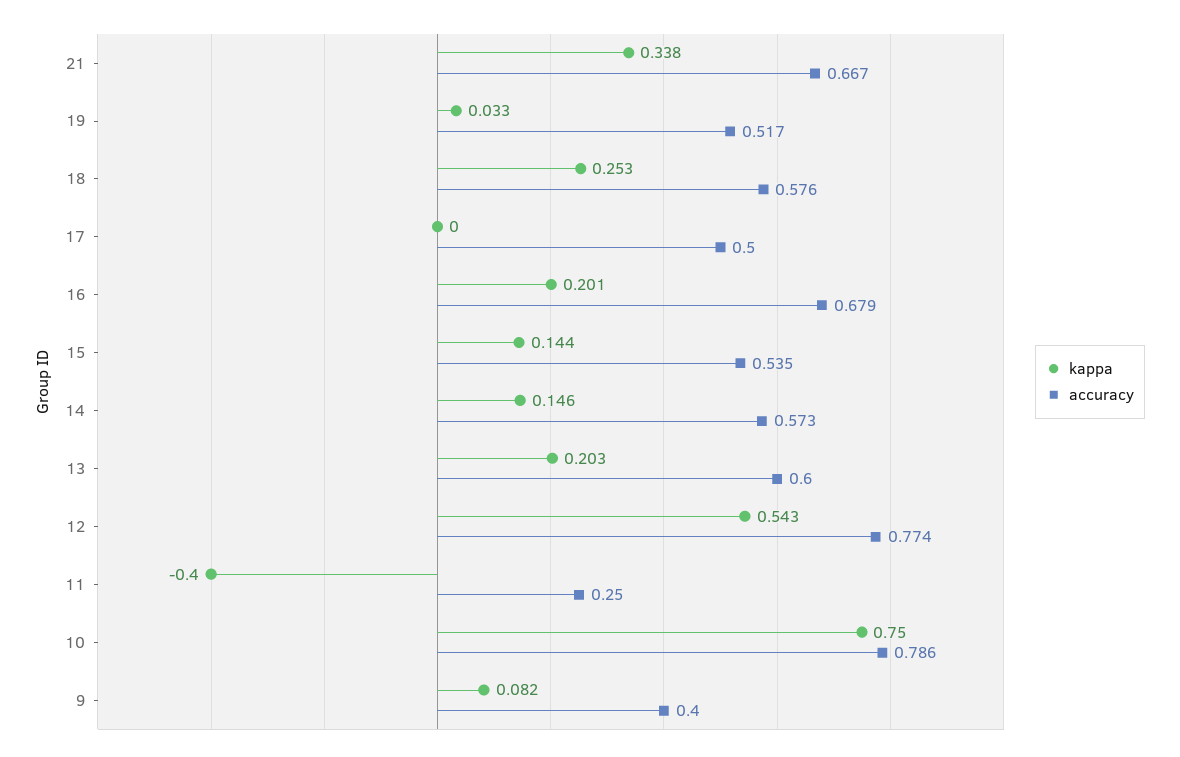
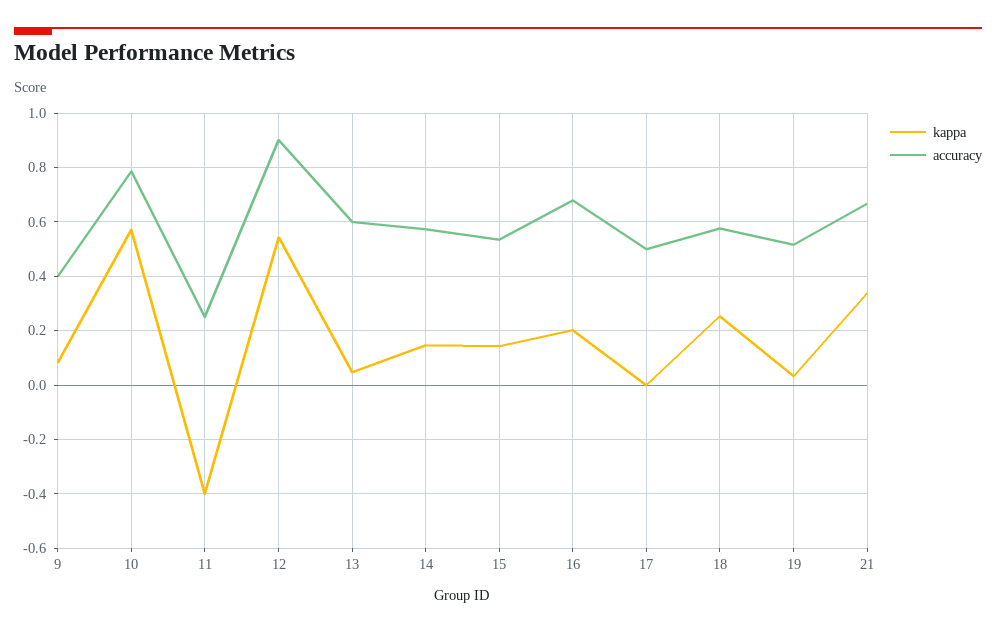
kappa, 13: 0.203 -> 0.05
accuracy, 12: 0.774 -> 0.9
kappa, 10: 0.75 -> 0.575

